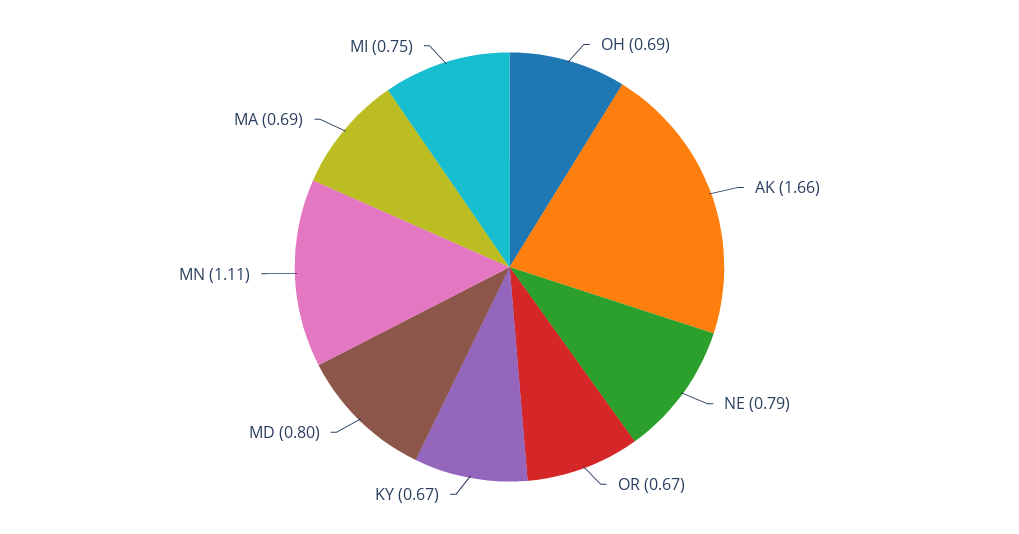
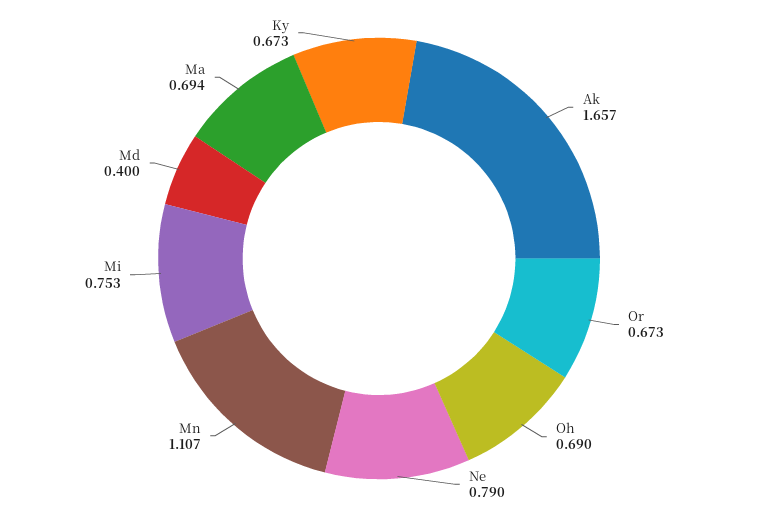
MD: 0.8 -> 0.4

